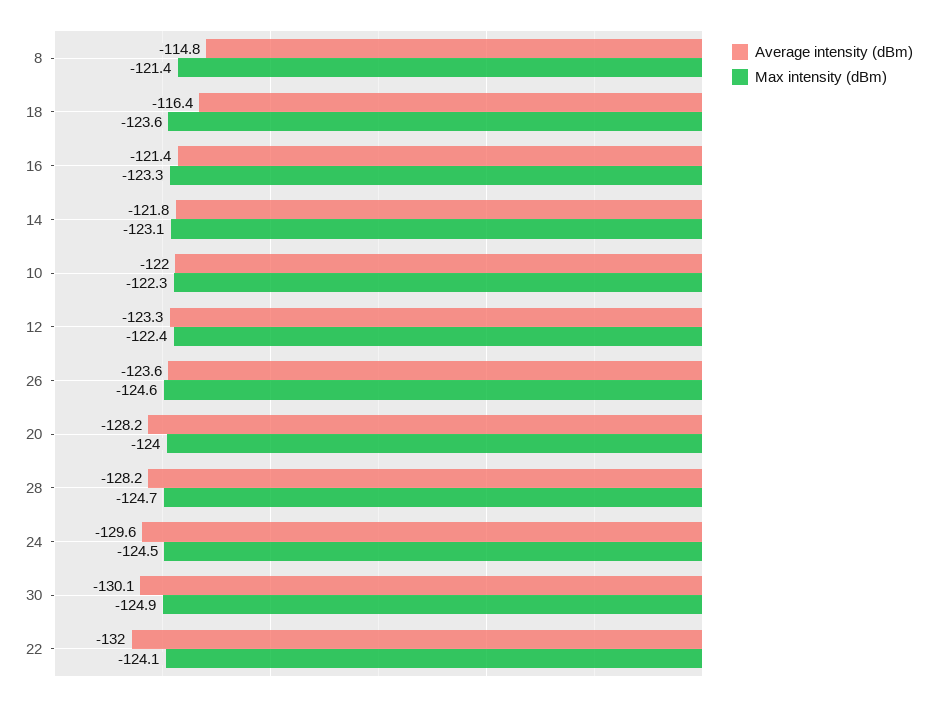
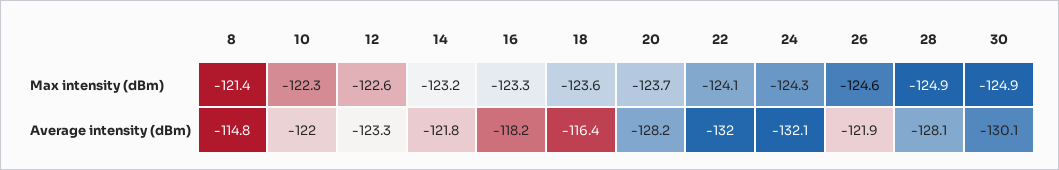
Average intensity (dBm), 16: -121.4 -> -118.2
Max intensity (dBm), 14: -123.1 -> -123.2
Max intensity (dBm), 12: -122.4 -> -122.6
Average intensity (dBm), 26: -123.6 -> -121.9
Max intensity (dBm), 20: -124 -> -123.7
Average intensity (dBm), 28: -128.2 -> -128.1
Max intensity (dBm), 28: -124.7 -> -124.9
Average intensity (dBm), 24: -129.6 -> -132.1
Max intensity (dBm), 24: -124.5 -> -124.3

